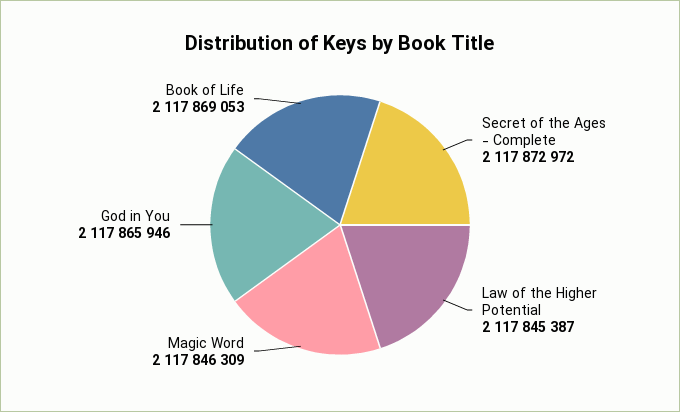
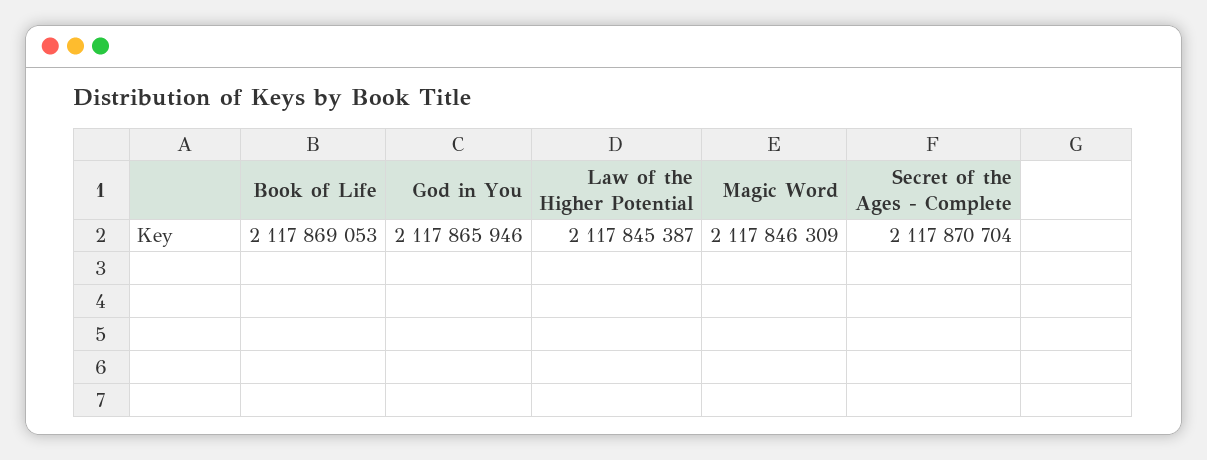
Secret of the Ages - Complete: 2117872972 -> 2117870704

